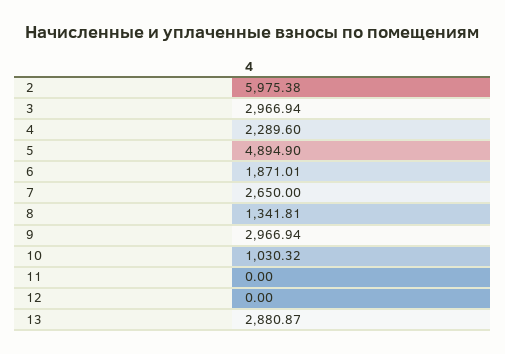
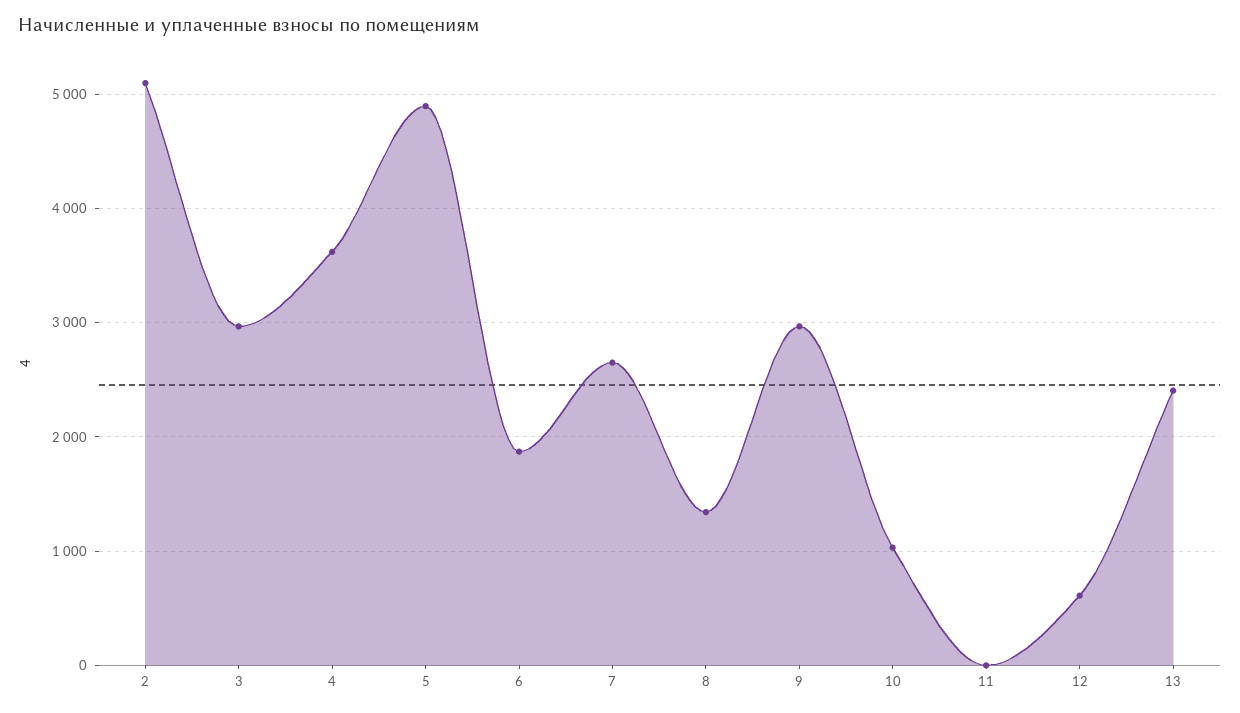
2: 5975.38 -> 5100
4: 2289.6 -> 3600
12: 0 -> 600
13: 2880.87 -> 2400

